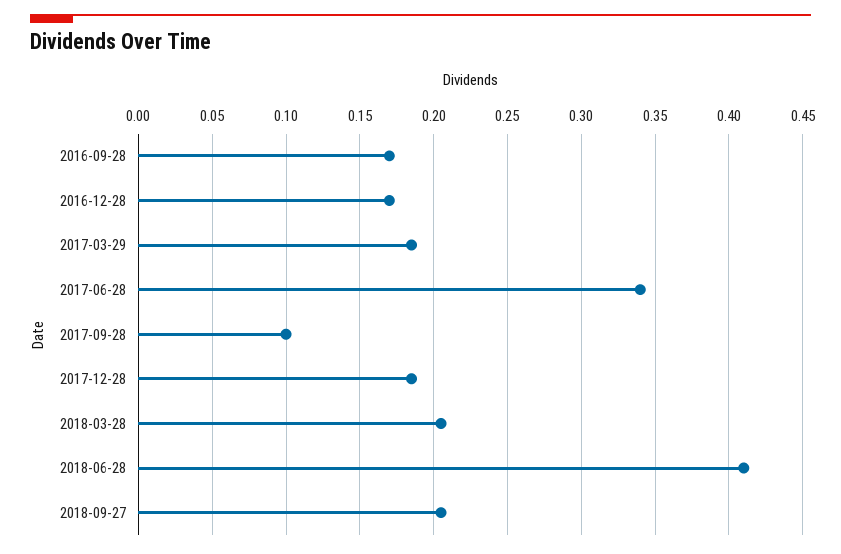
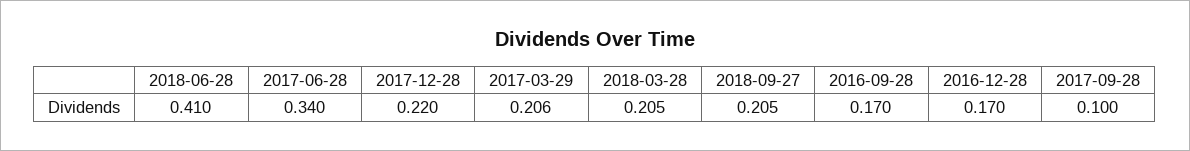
2017-03-29: 0.185 -> 0.206
2017-12-28: 0.185 -> 0.22

